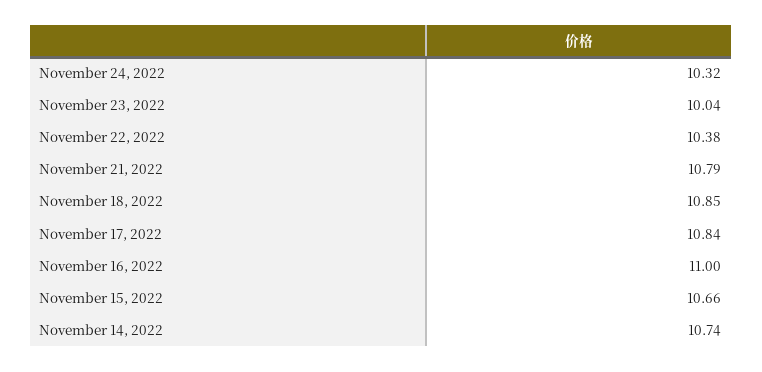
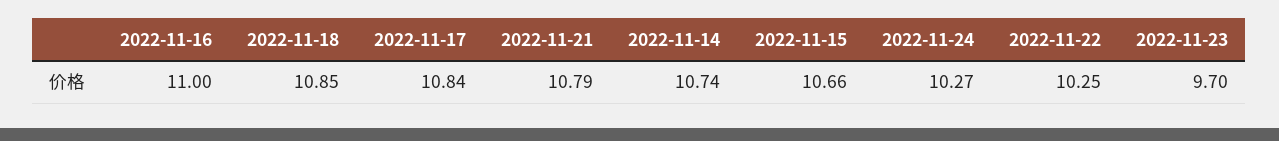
November 24, 2022: 10.32 -> 10.27
November 23, 2022: 10.04 -> 9.7
November 22, 2022: 10.38 -> 10.25

